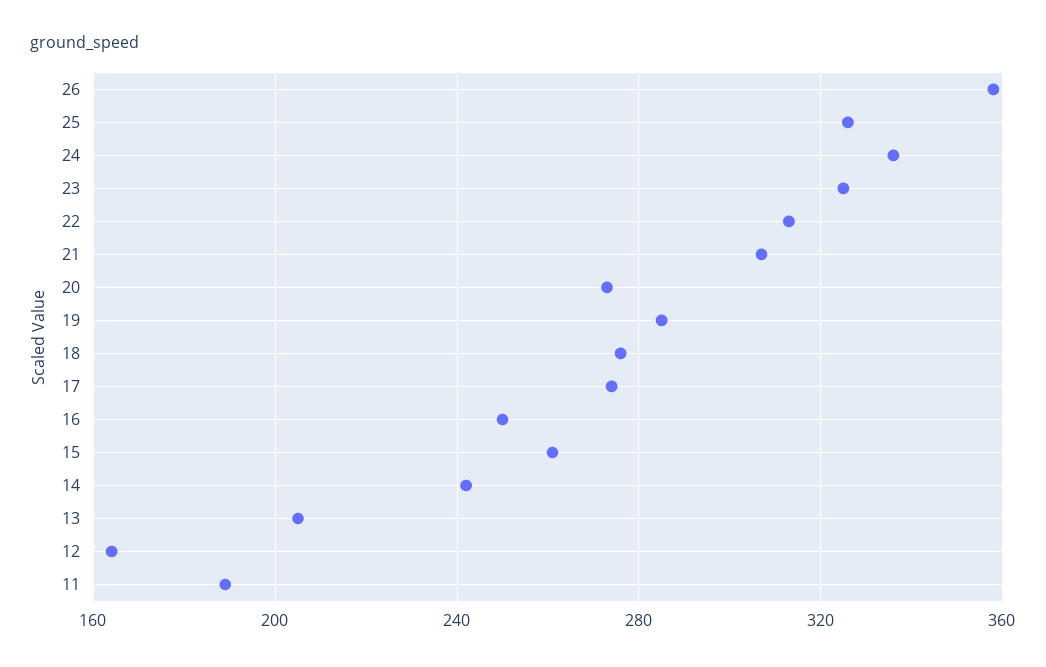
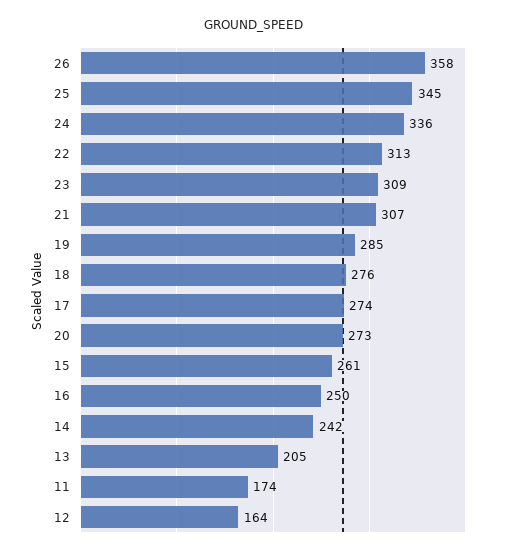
25: 325 -> 345
23: 325 -> 309
11: 190 -> 174

